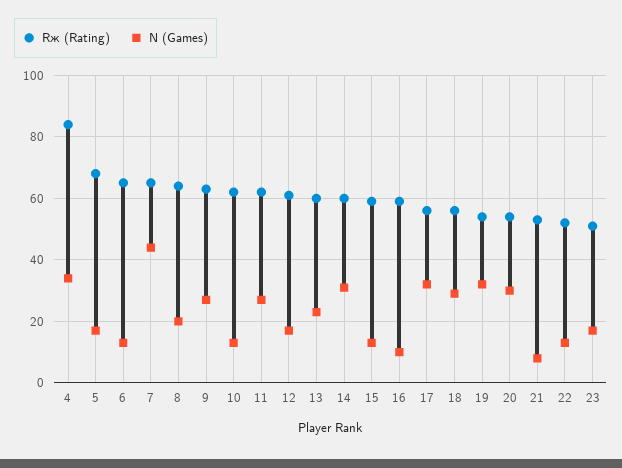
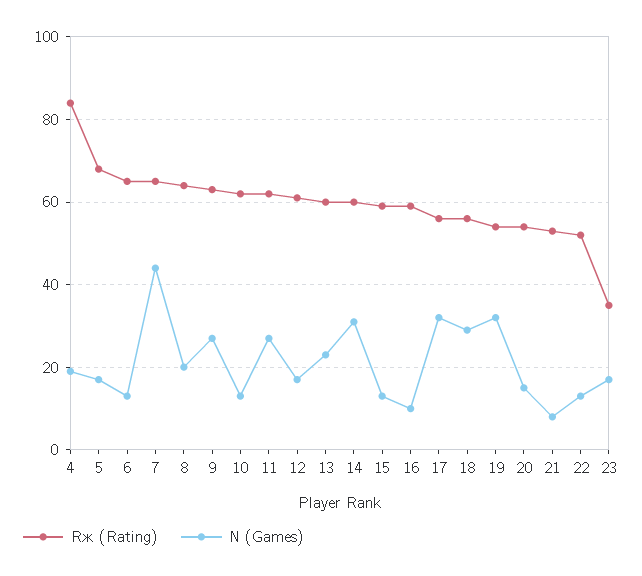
N (Games), 4: 35 -> 20
N (Games), 20: 30 -> 15
Rж (Rating), 23: 50 -> 35

